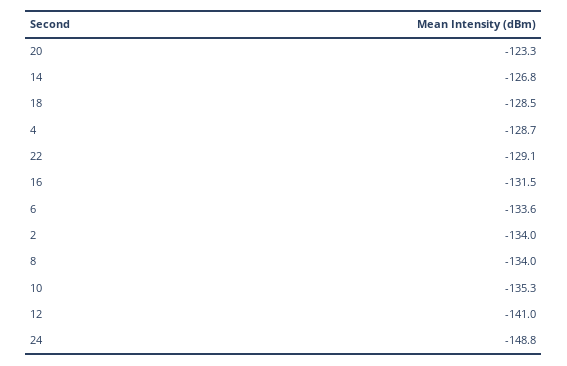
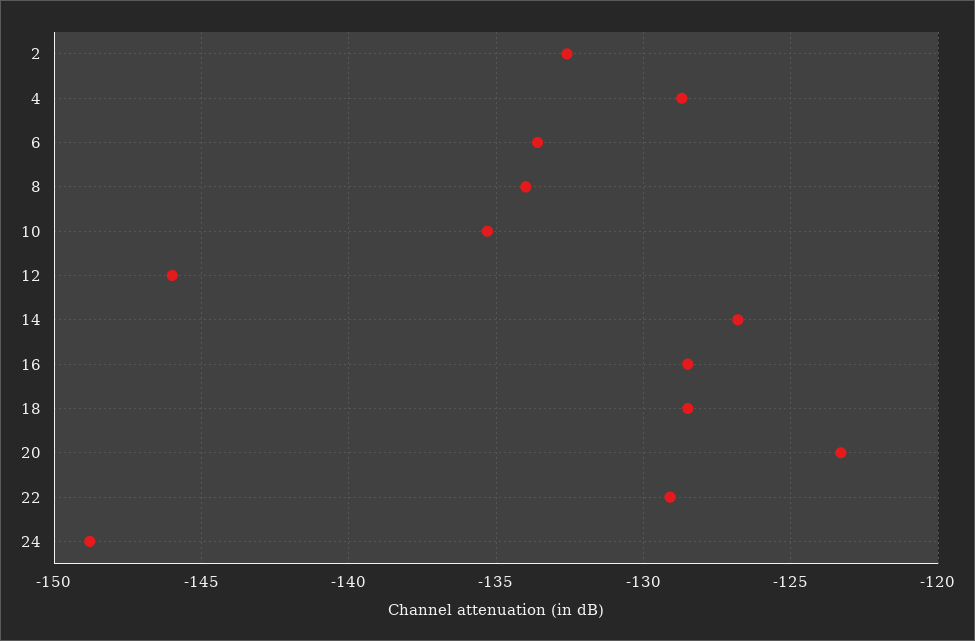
16: -131.5 -> -128.5
2: -134 -> -132.5
12: -141 -> -146

